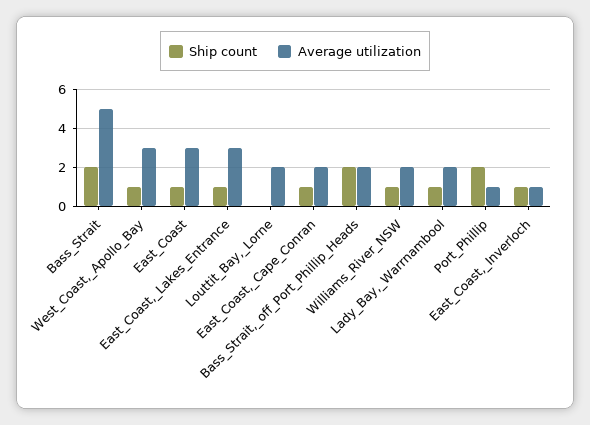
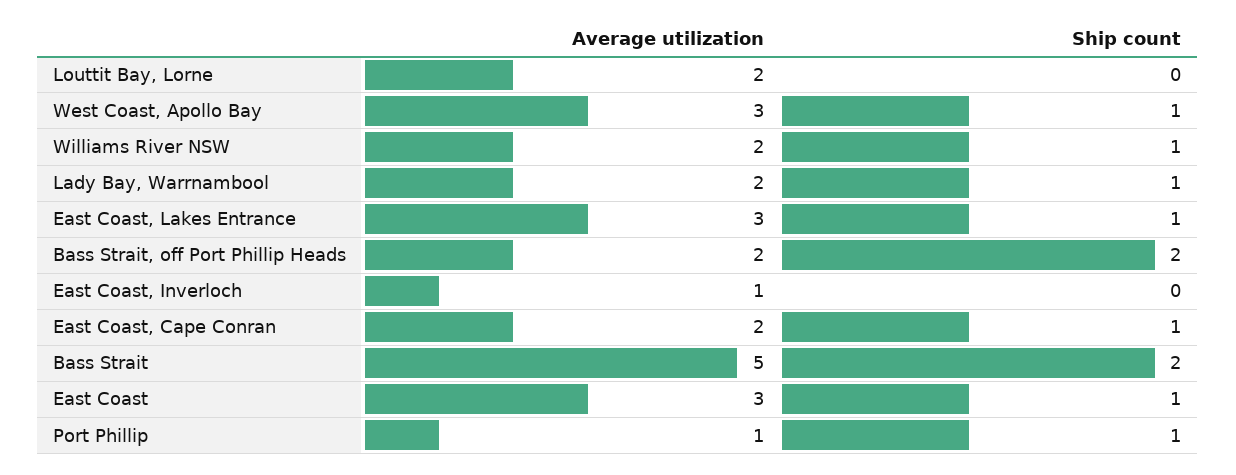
Ship count, Port_Phillip: 2 -> 1
Ship count, East_Coast,_Inverloch: 1 -> 0

